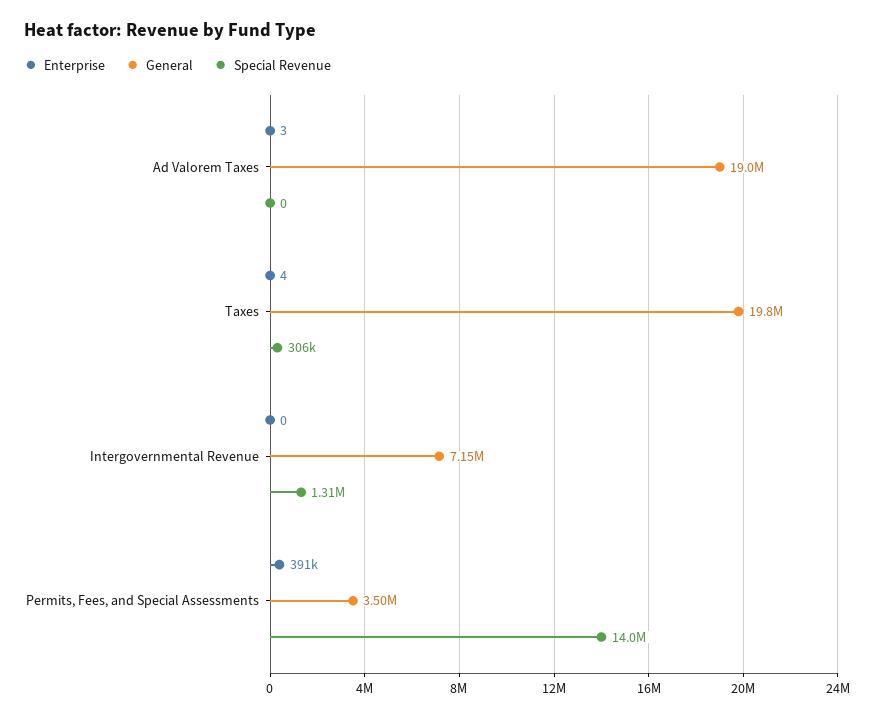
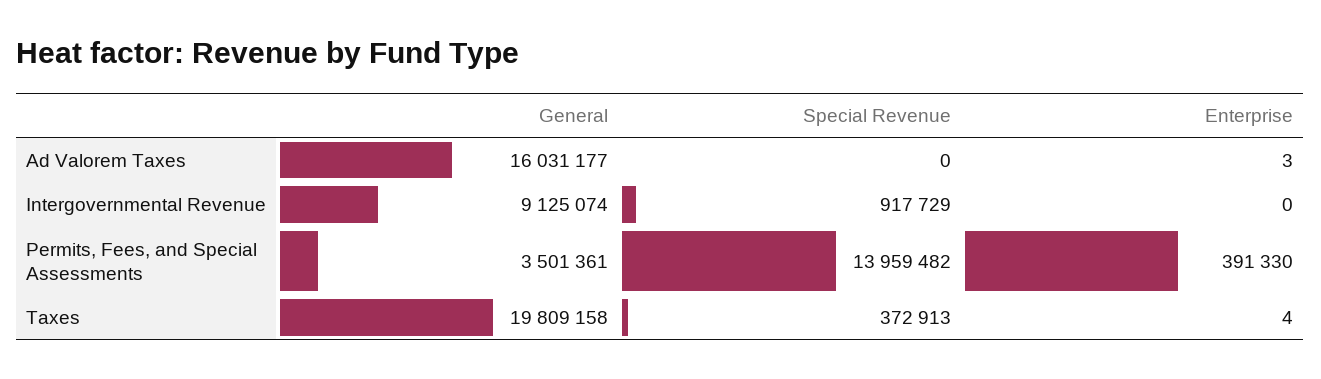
General, Ad Valorem Taxes: 19000000 -> 16031177
Special Revenue, Taxes: 306000 -> 372913
General, Intergovernmental Revenue: 7150000 -> 9125074
Special Revenue, Intergovernmental Revenue: 1310000 -> 917729

